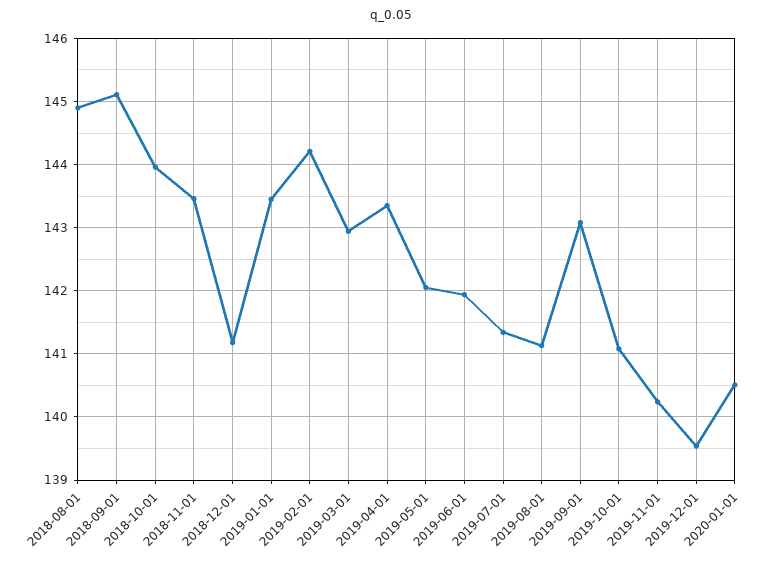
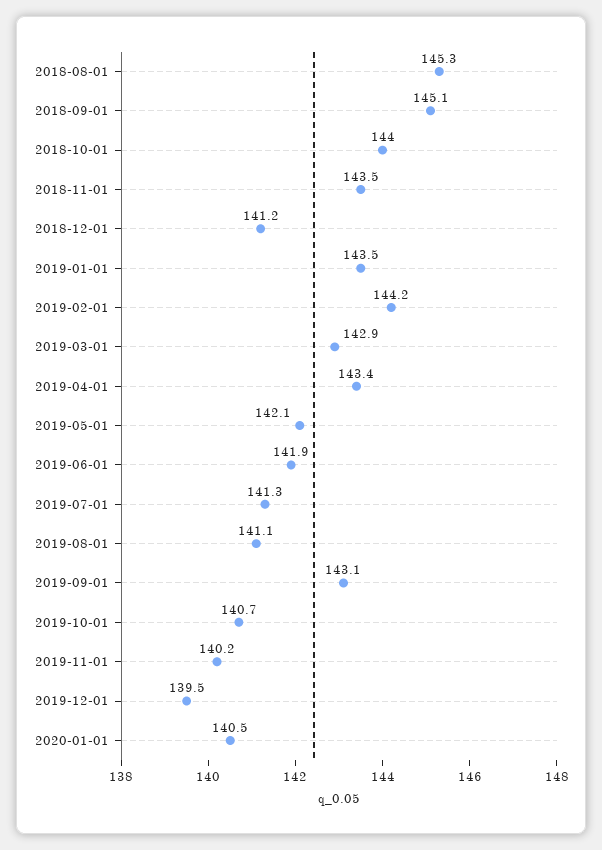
2018-08-01: 144.9 -> 145.3
2019-10-01: 141.1 -> 140.7

